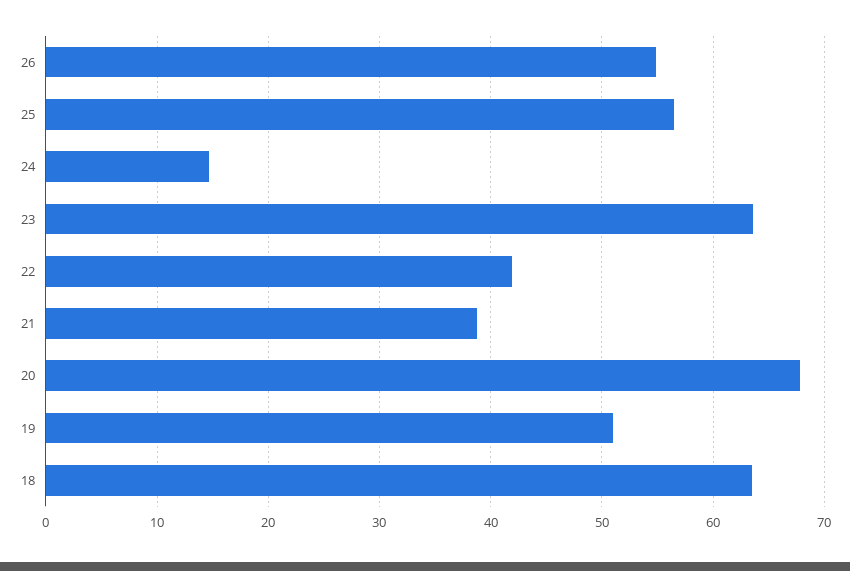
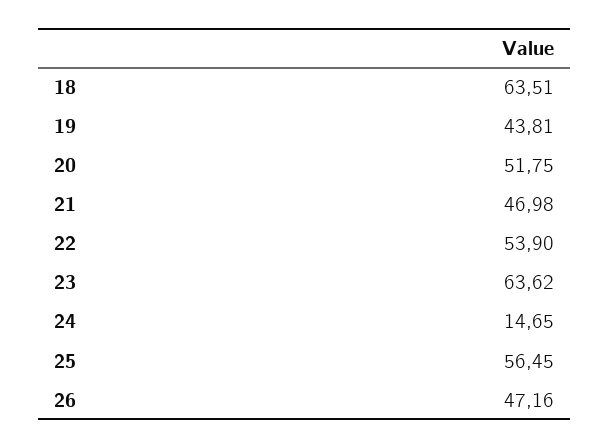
26: 55 -> 47.16
22: 42 -> 53.9
21: 39 -> 46.98
20: 68 -> 51.75
19: 51 -> 43.81

